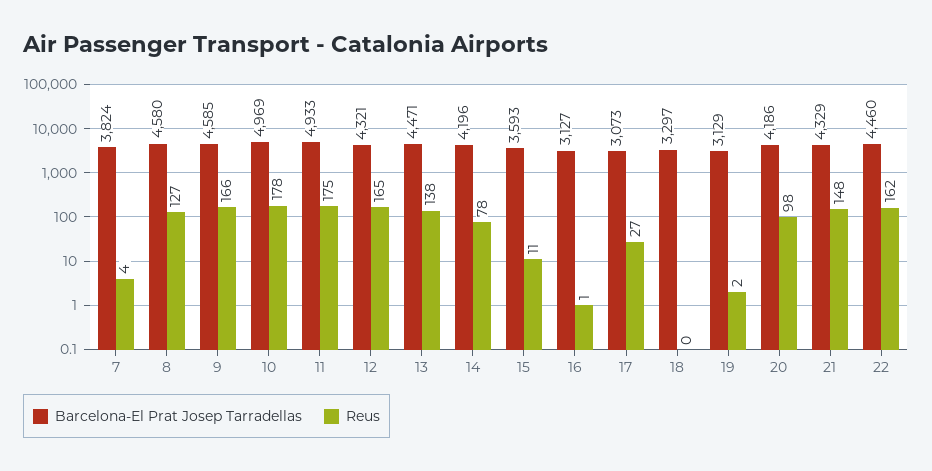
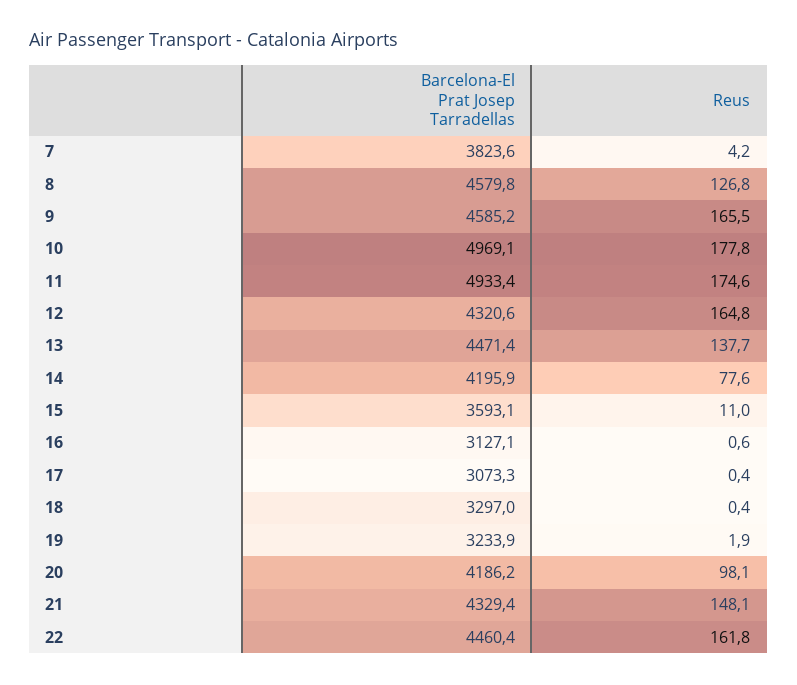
Reus, 17: 27 -> 0.4
Barcelona-El Prat Josep Tarradellas, 19: 3129 -> 3233.9

